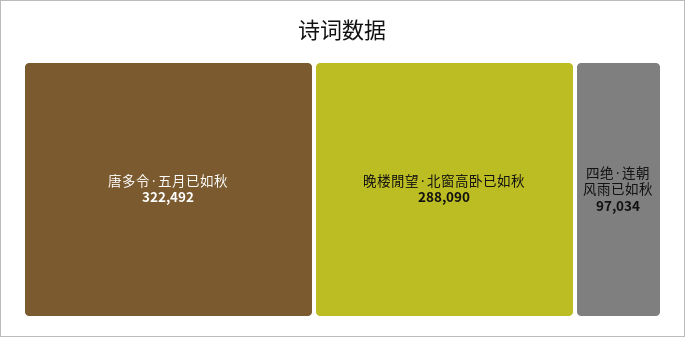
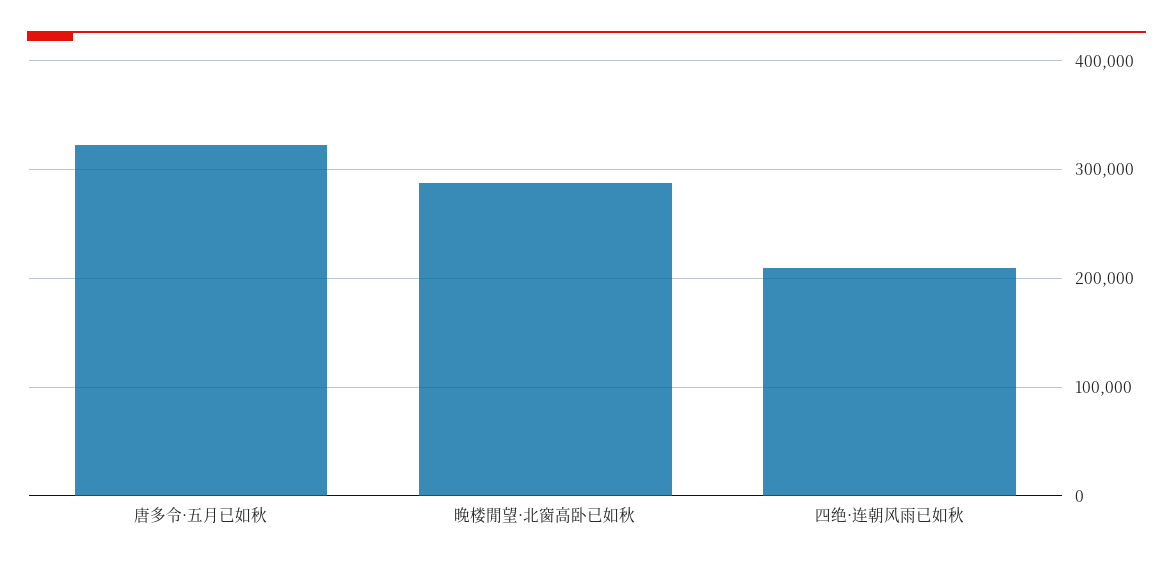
四绝·连朝风雨已如秋: 97034 -> 210000

